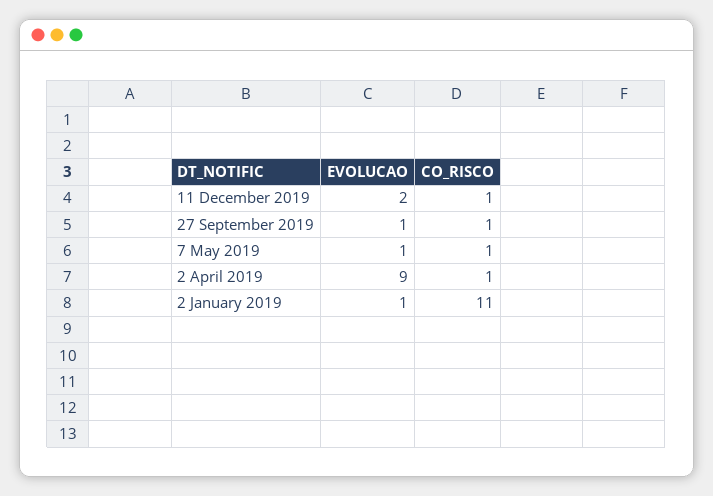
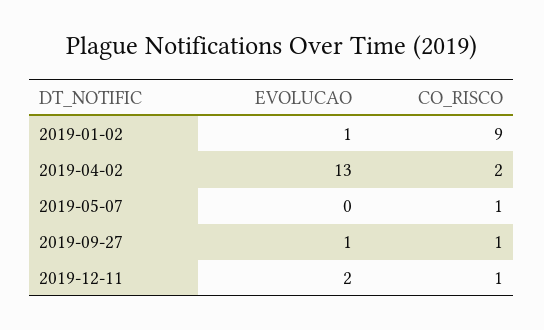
EVOLUCAO, 7 May 2019: 1 -> 0
EVOLUCAO, 2 April 2019: 9 -> 13
CO_RISCO, 2 April 2019: 1 -> 2
CO_RISCO, 2 January 2019: 11 -> 9

